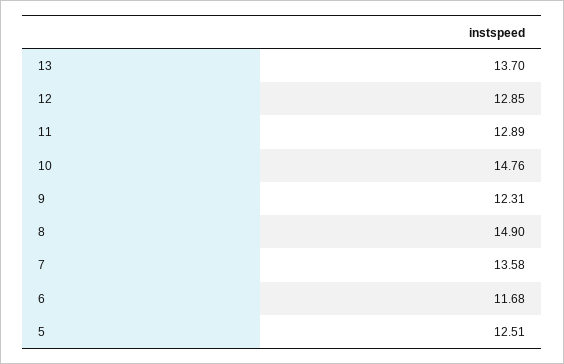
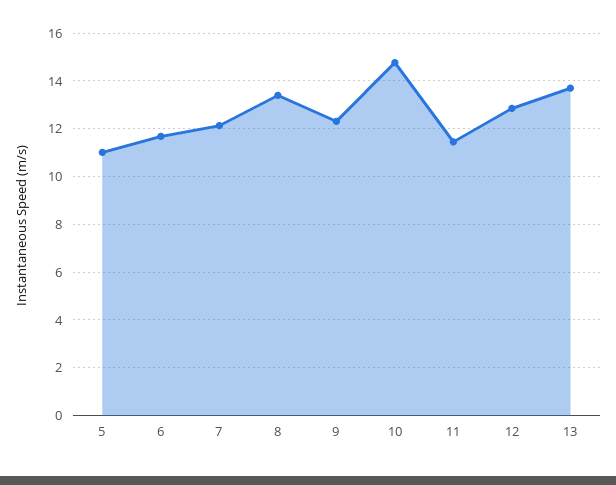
11: 12.89 -> 11.5
8: 14.9 -> 13.5
7: 13.58 -> 12
5: 12.51 -> 11

